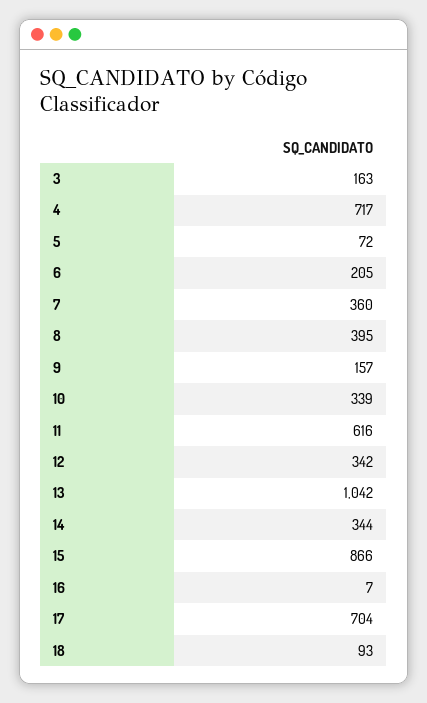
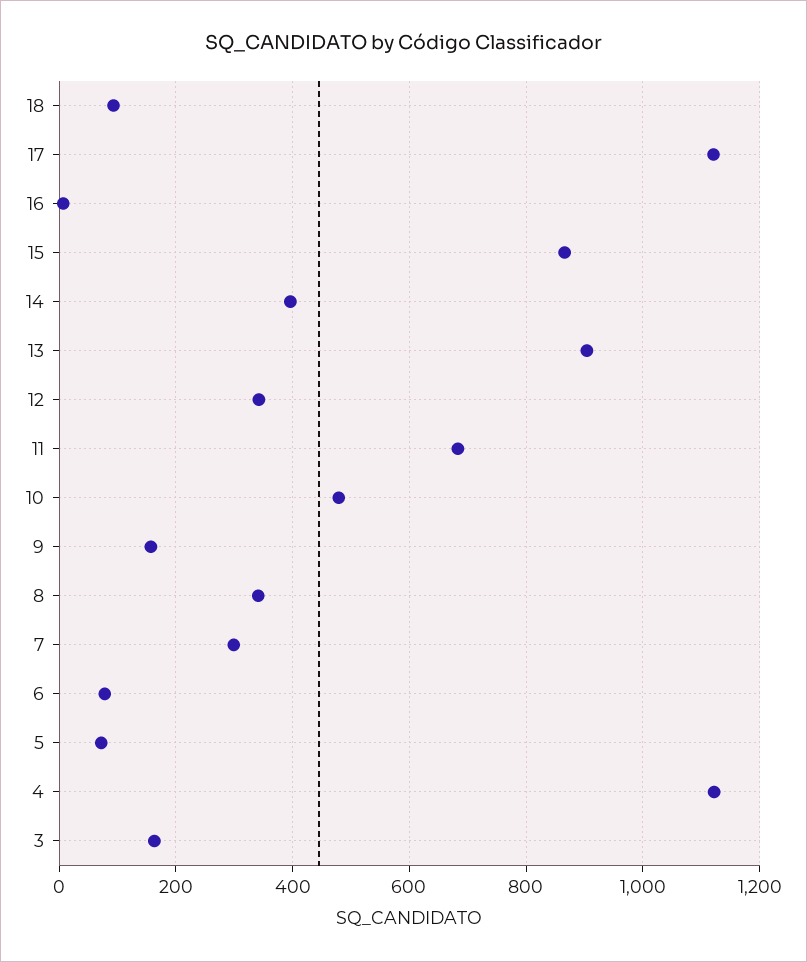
4: 717 -> 1120
6: 205 -> 80
7: 360 -> 300
8: 395 -> 340
10: 339 -> 480
11: 616 -> 680
13: 1042 -> 900
14: 344 -> 400
17: 704 -> 1120

